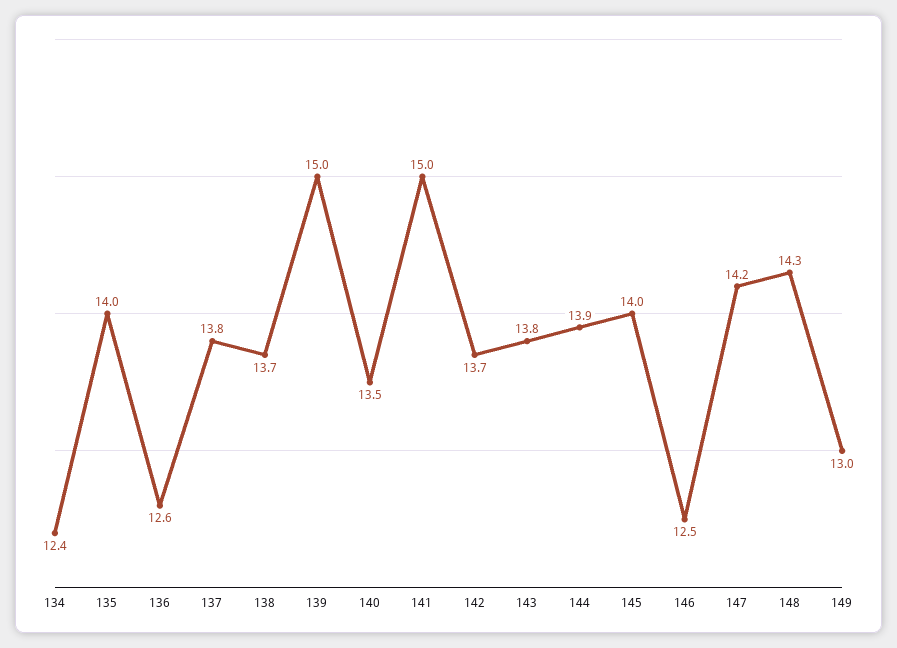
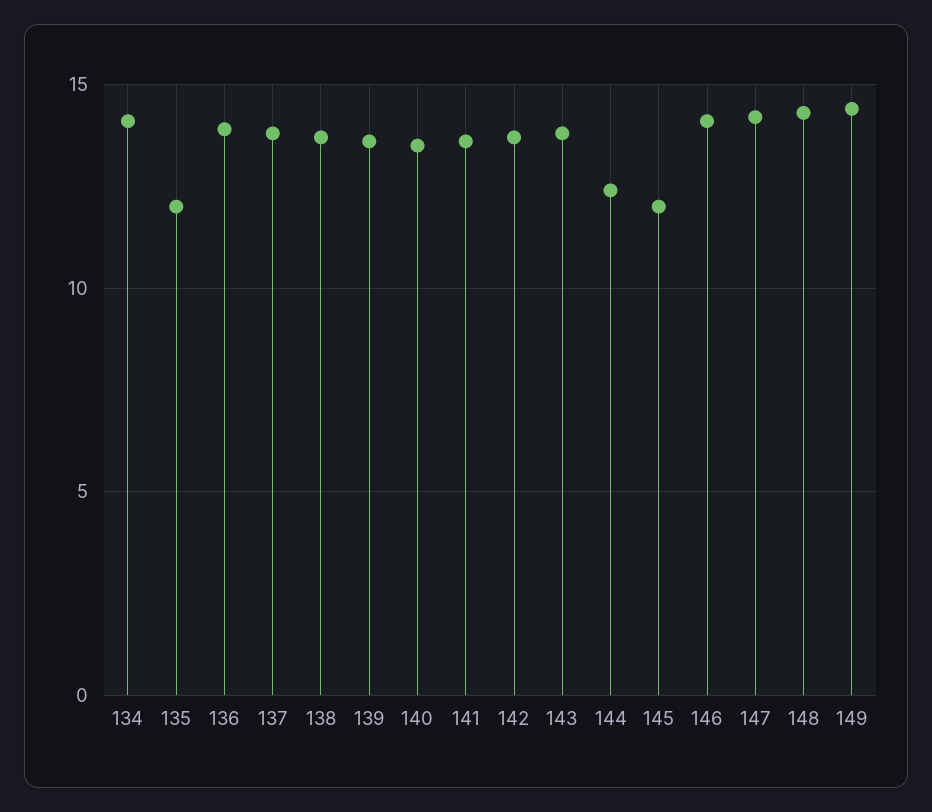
134: 12.4 -> 14
135: 14 -> 12
136: 12.6 -> 14
139: 15 -> 13.5
141: 15 -> 13.5
144: 13.9 -> 12.5
145: 14 -> 12
146: 12.5 -> 14
149: 13 -> 14.5

